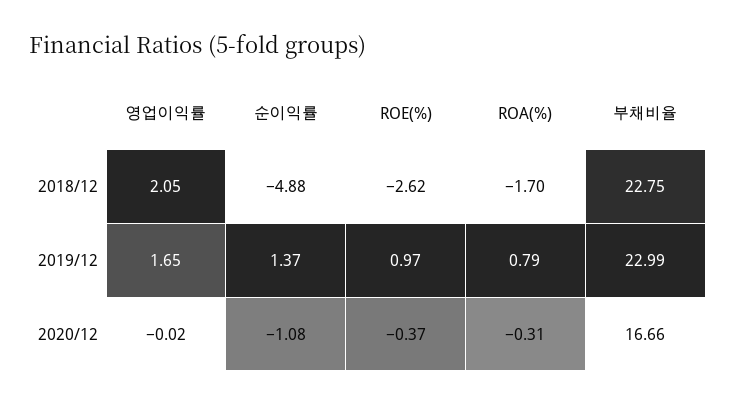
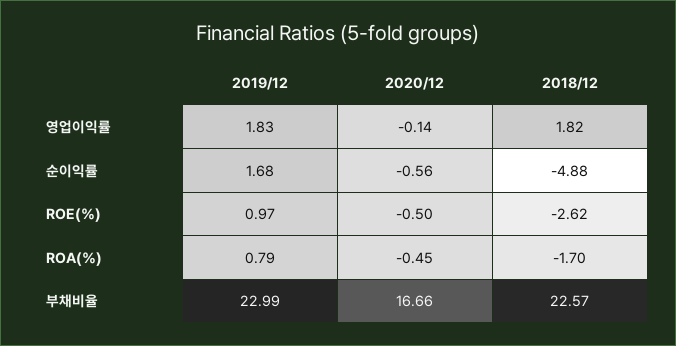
영업이익률, 2018/12: 2.05 -> 1.82
부채비율, 2018/12: 22.75 -> 22.57
영업이익률, 2019/12: 1.65 -> 1.83
순이익률, 2019/12: 1.37 -> 1.68
영업이익률, 2020/12: -0.02 -> -0.14
순이익률, 2020/12: -1.08 -> -0.56
ROE(%), 2020/12: -0.37 -> -0.5
ROA(%), 2020/12: -0.31 -> -0.45

